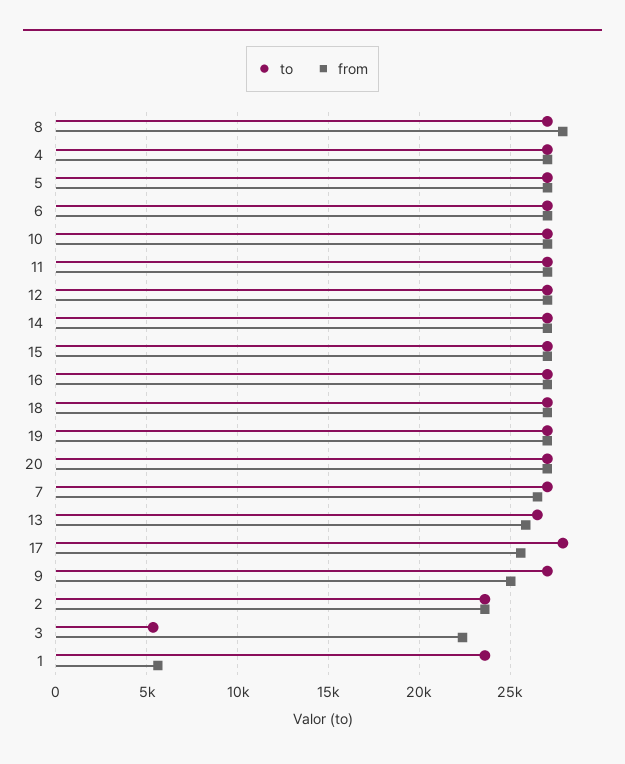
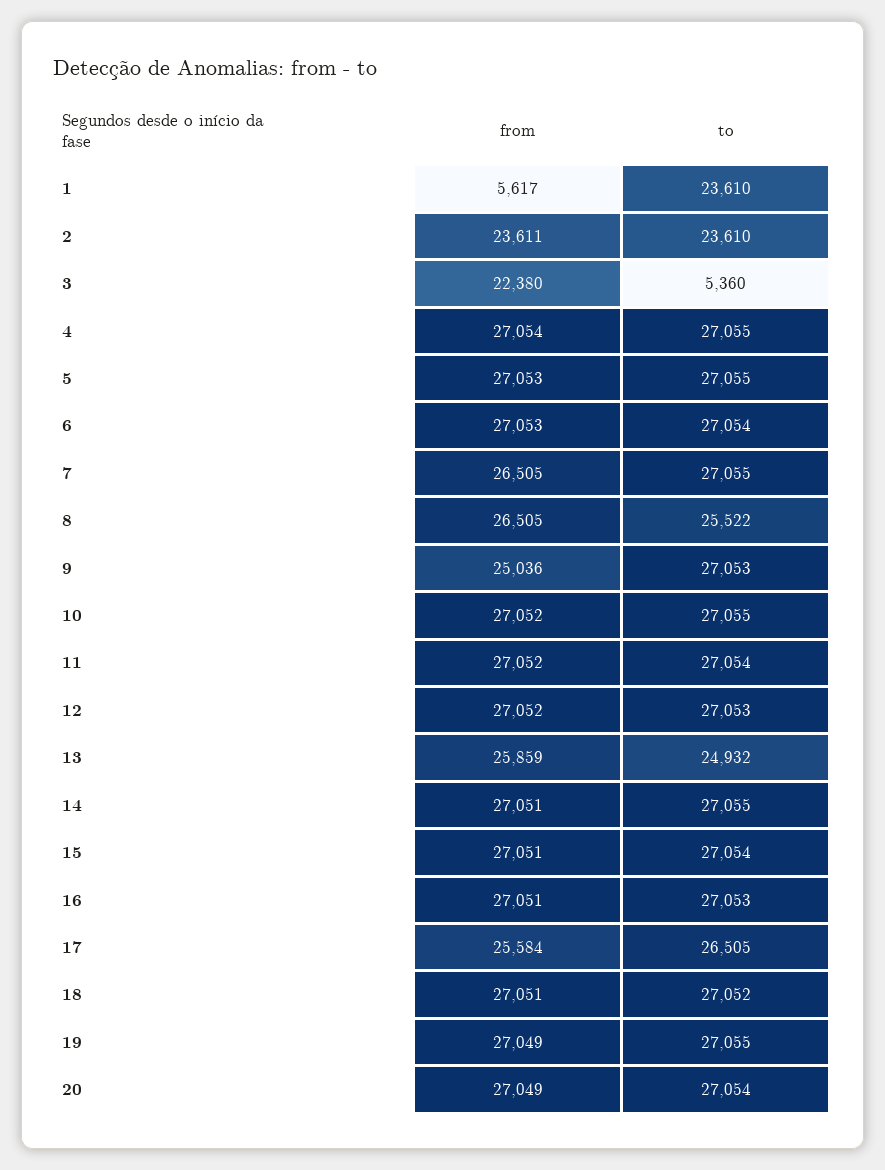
to, 8: 27000 -> 25522
from, 8: 28000 -> 26505
to, 13: 26500 -> 24932
to, 17: 28000 -> 26505

